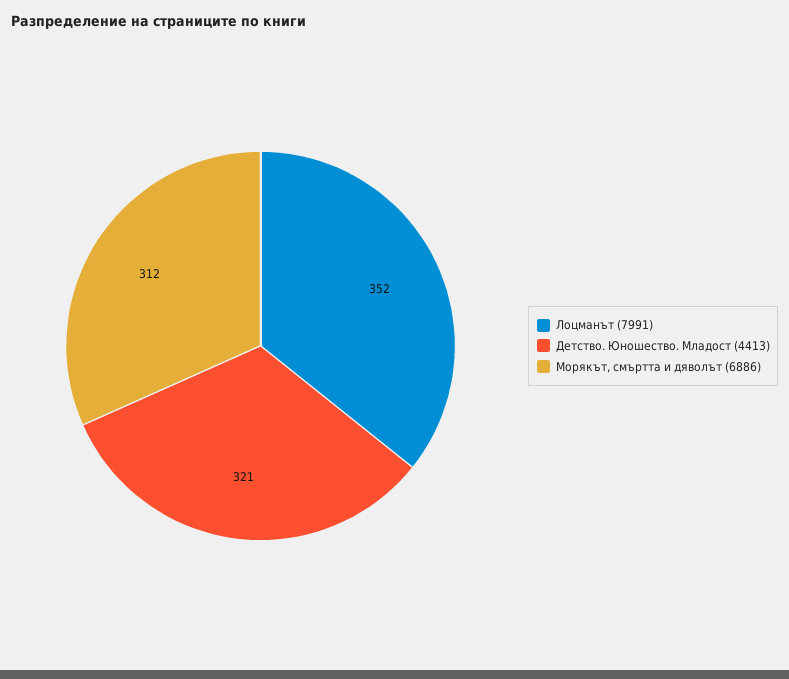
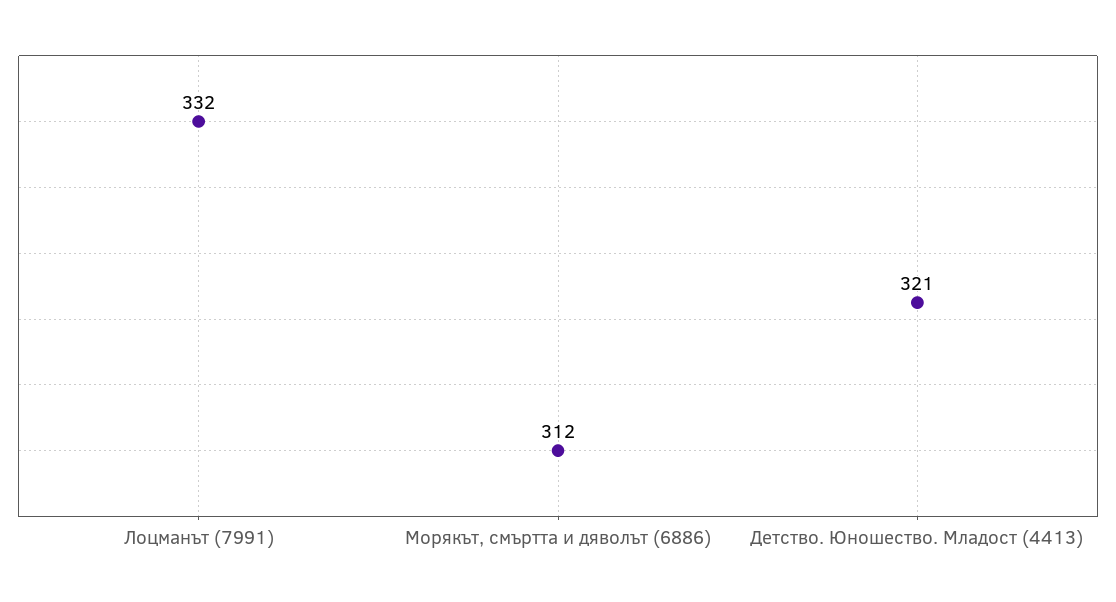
Лоцманът (7991): 352 -> 332

